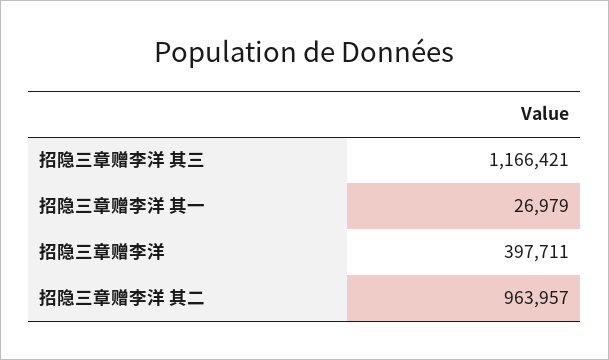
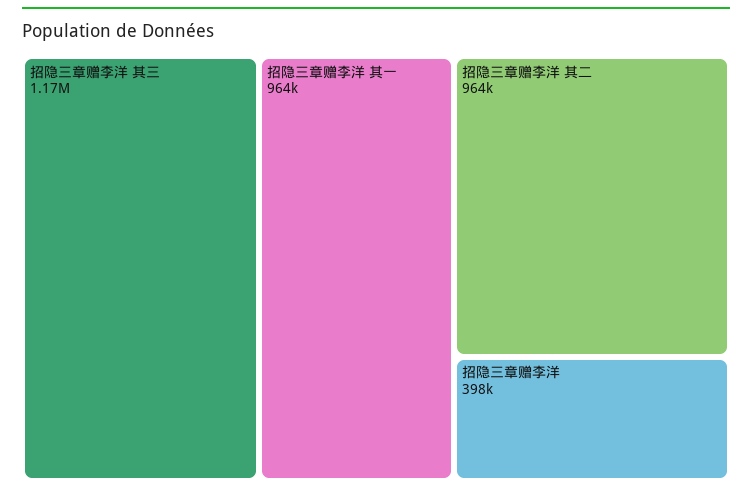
招隐三章赠李洋 其一: 26979 -> 964000

